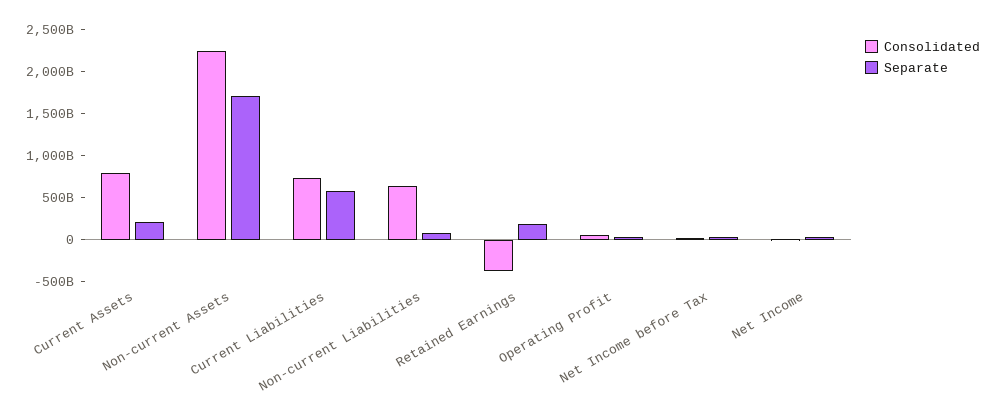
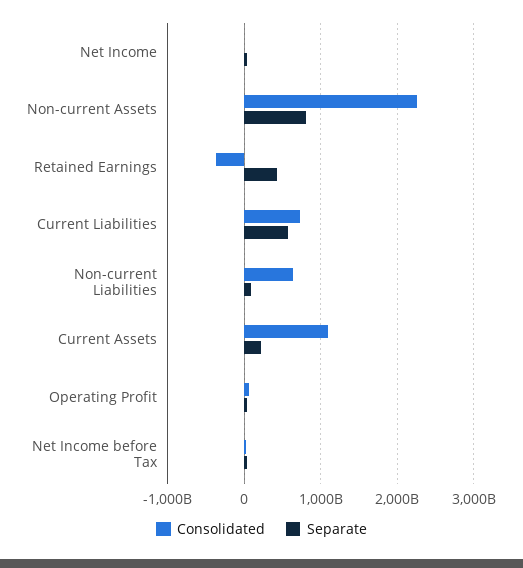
Consolidated, Current Assets: 800000000000 -> 1100000000000
Separate, Non-current Assets: 1700000000000 -> 800000000000
Separate, Retained Earnings: 200000000000 -> 400000000000

